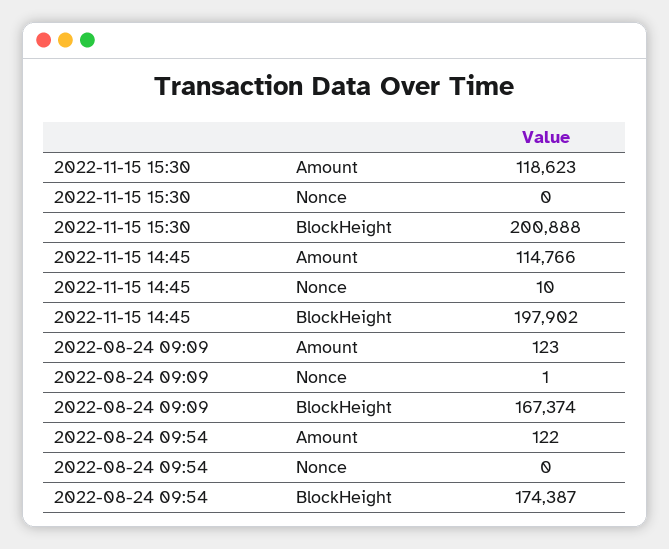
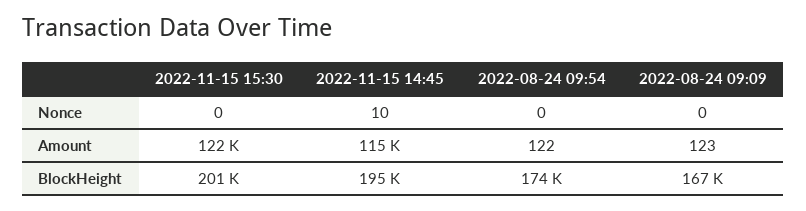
2022-11-15 15:30, Amount: 118623 -> 122000
2022-11-15 14:45, BlockHeight: 197902 -> 195000
2022-08-24 09:09, Nonce: 1 -> 0

